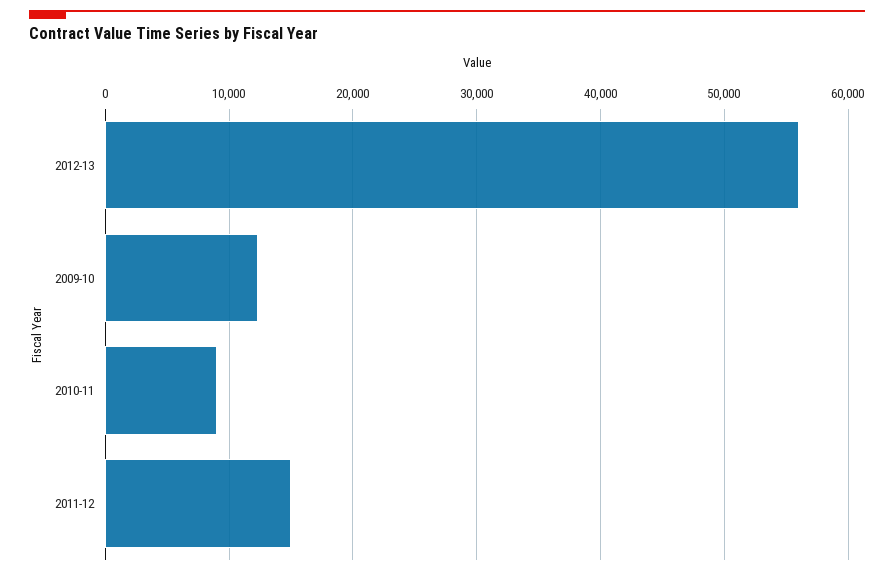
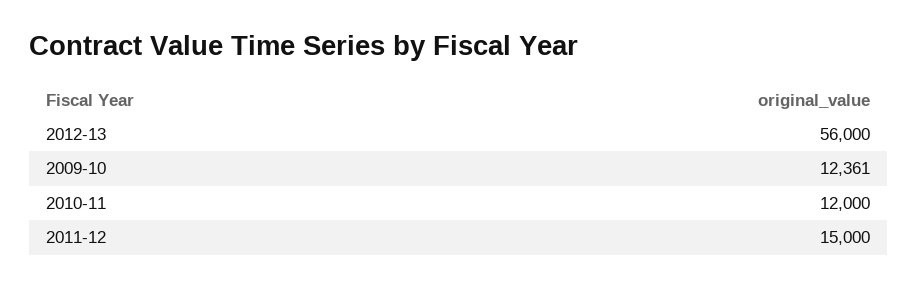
2010-11: 9000 -> 12000

